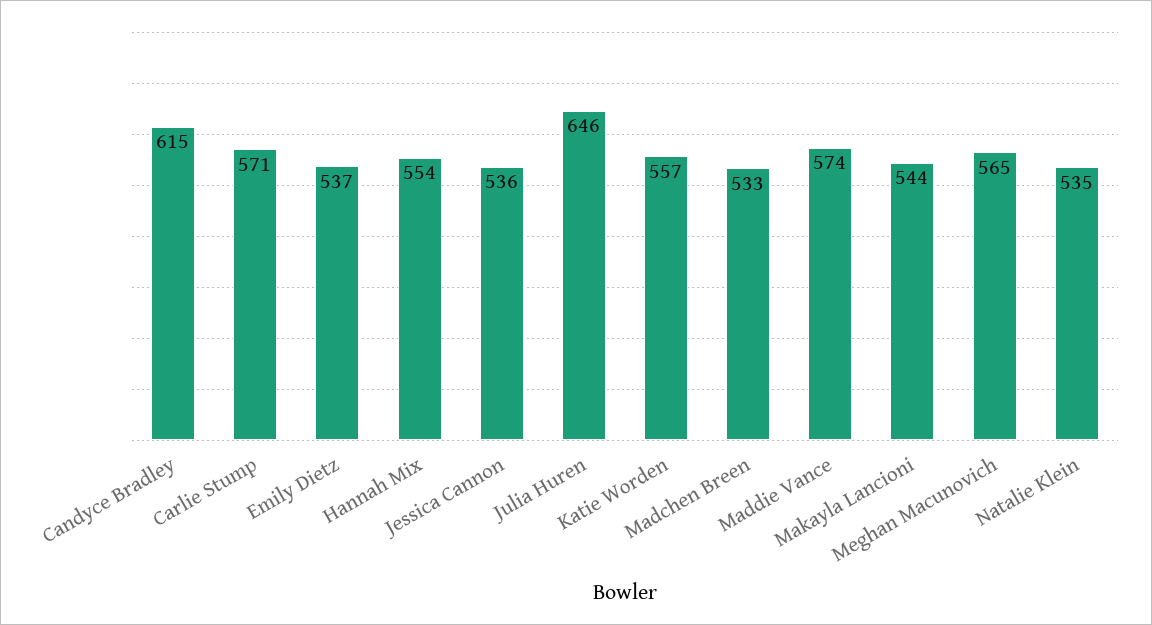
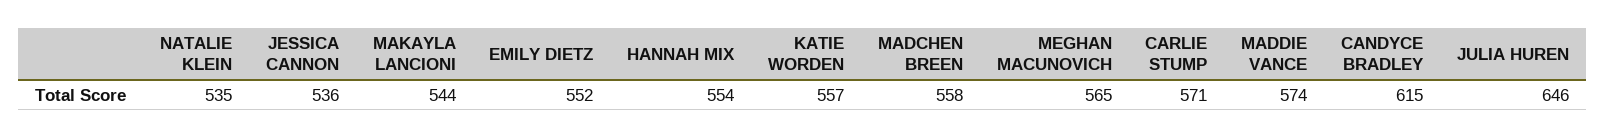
Emily Dietz: 537 -> 552
Madchen Breen: 533 -> 558

